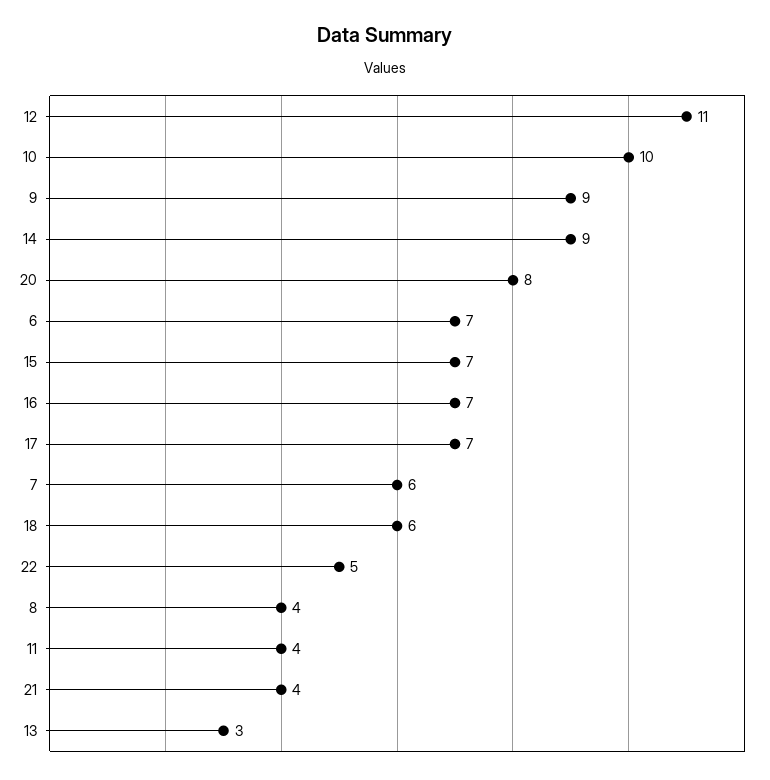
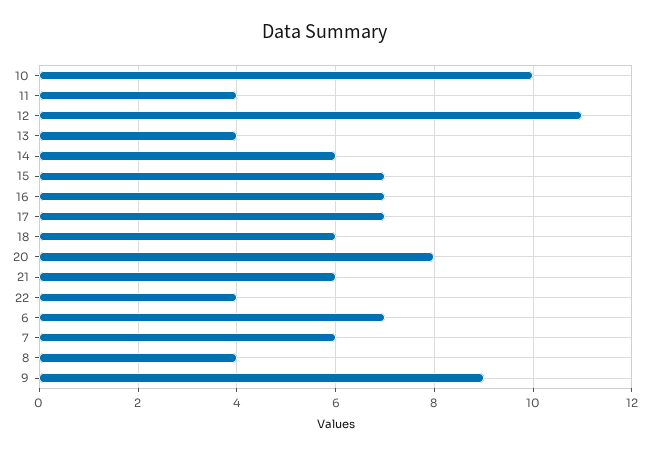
14: 9 -> 6
22: 5 -> 4
21: 4 -> 6
13: 3 -> 4

